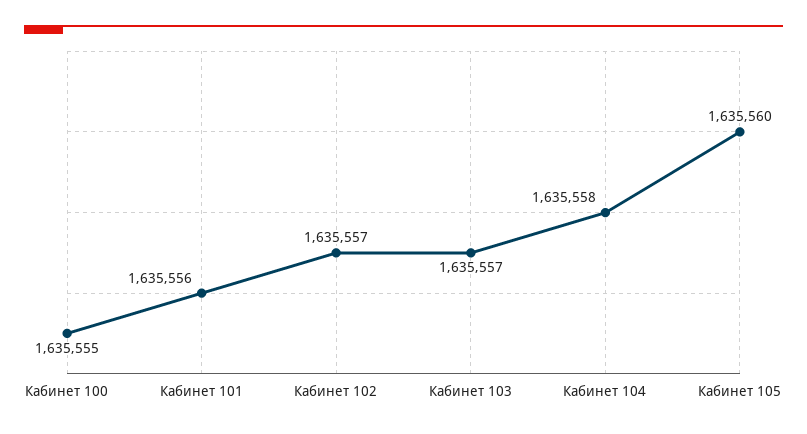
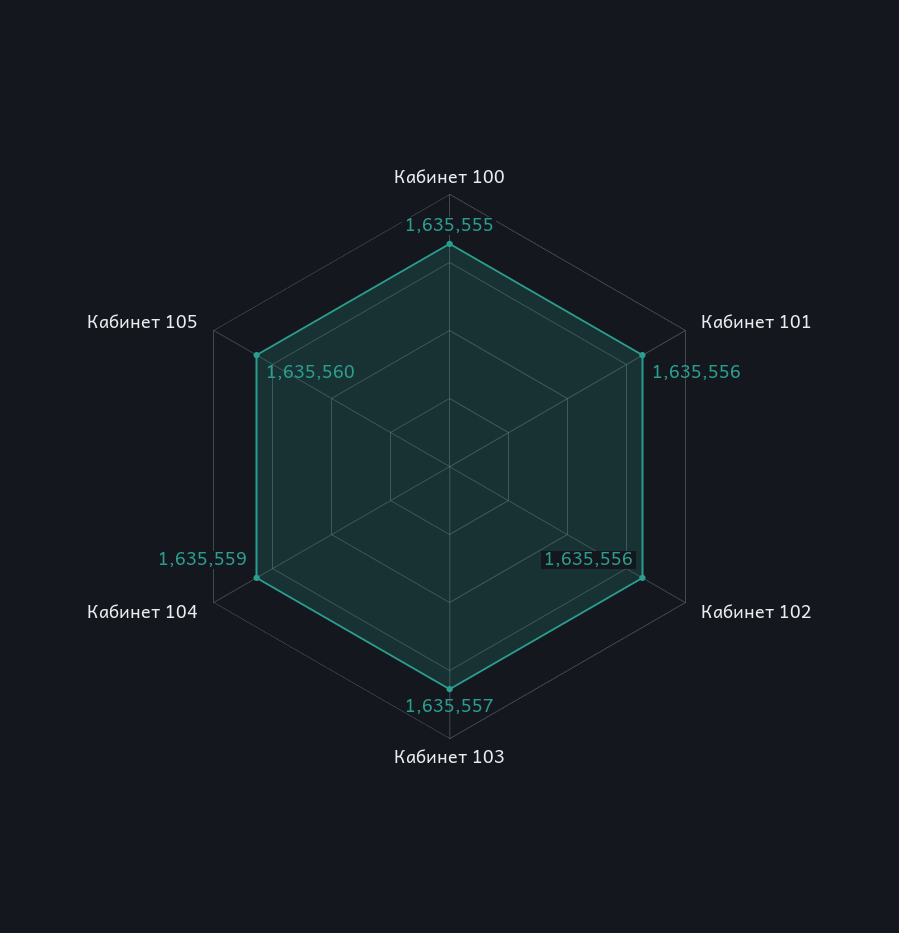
Кабинет 102: 1635557 -> 1635556
Кабинет 104: 1635558 -> 1635559

